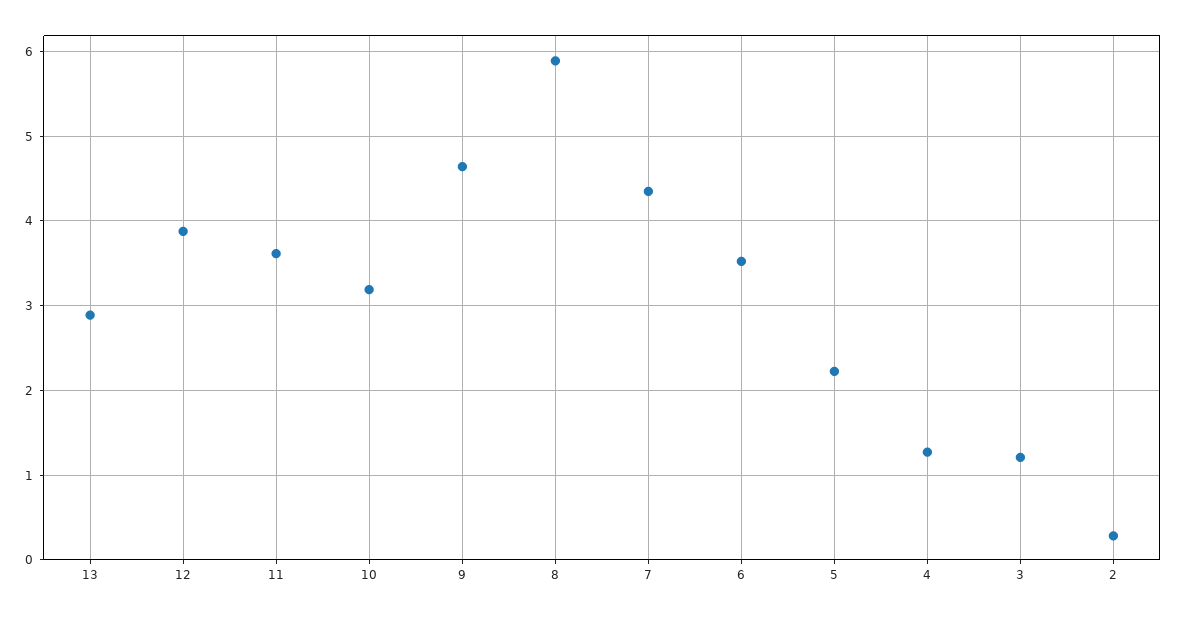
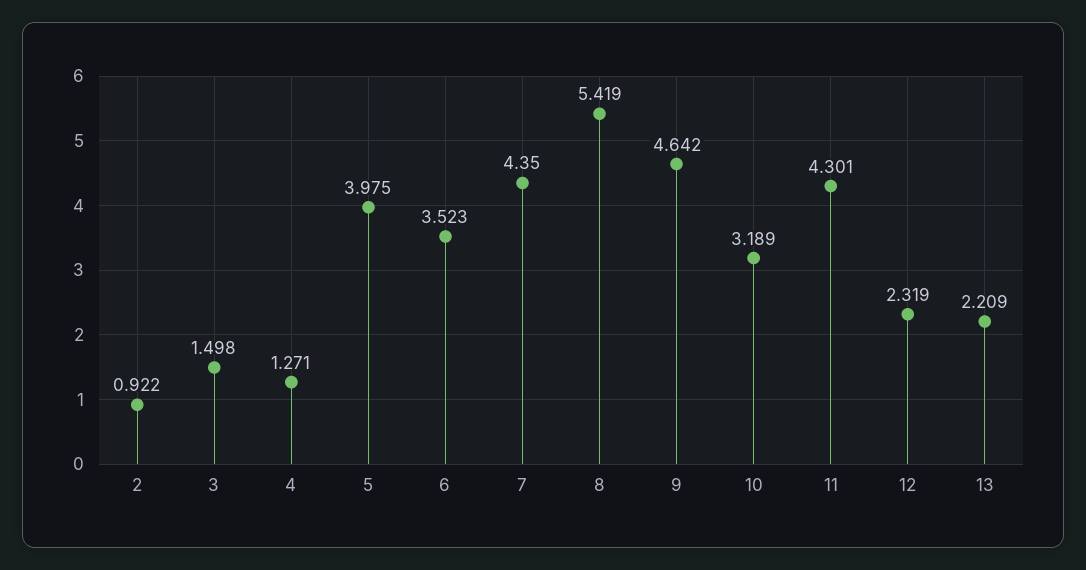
13: 2.9 -> 2.209
12: 3.9 -> 2.319
11: 3.6 -> 4.301
8: 5.9 -> 5.419
5: 2.2 -> 3.975
3: 1.2 -> 1.498
2: 0.3 -> 0.922

